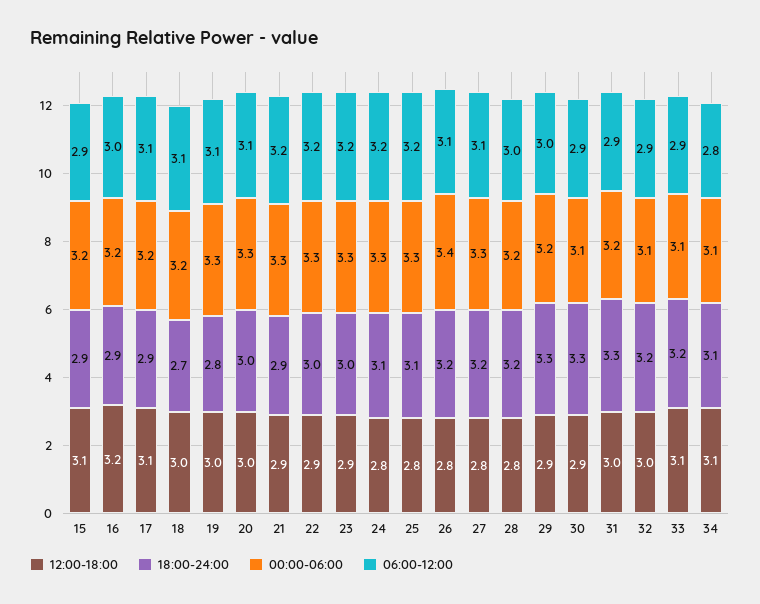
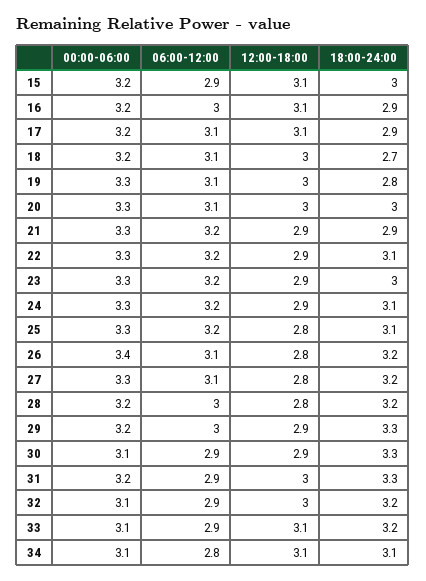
18:00-24:00, 15: 2.9 -> 3
12:00-18:00, 16: 3.2 -> 3.1
18:00-24:00, 22: 3 -> 3.1
12:00-18:00, 24: 2.8 -> 2.9

